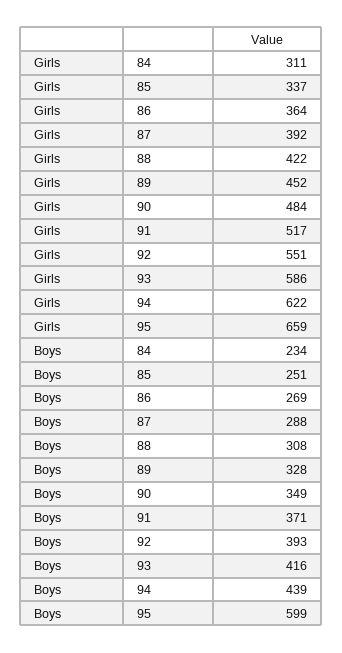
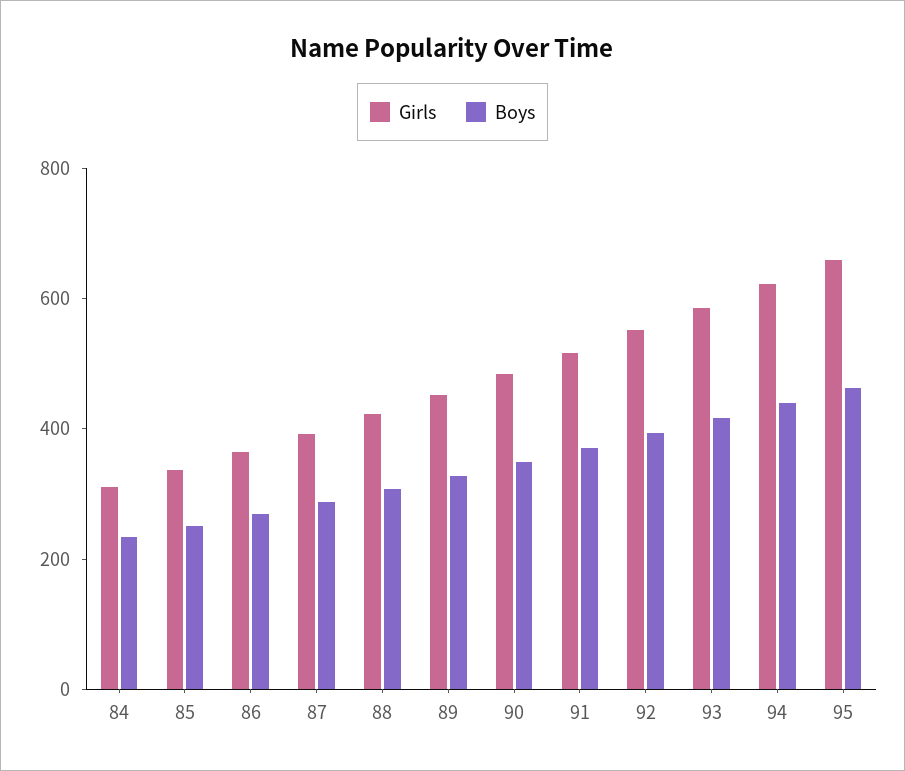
Boys, 95: 599 -> 450

